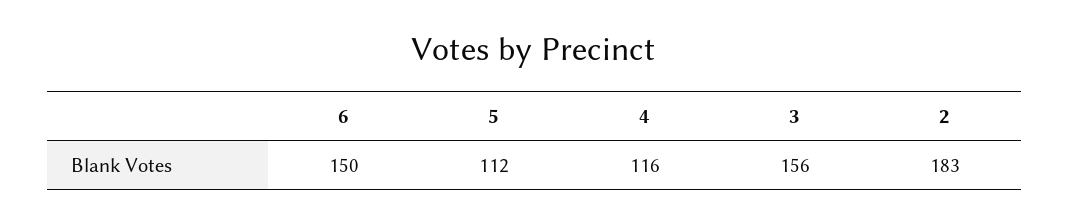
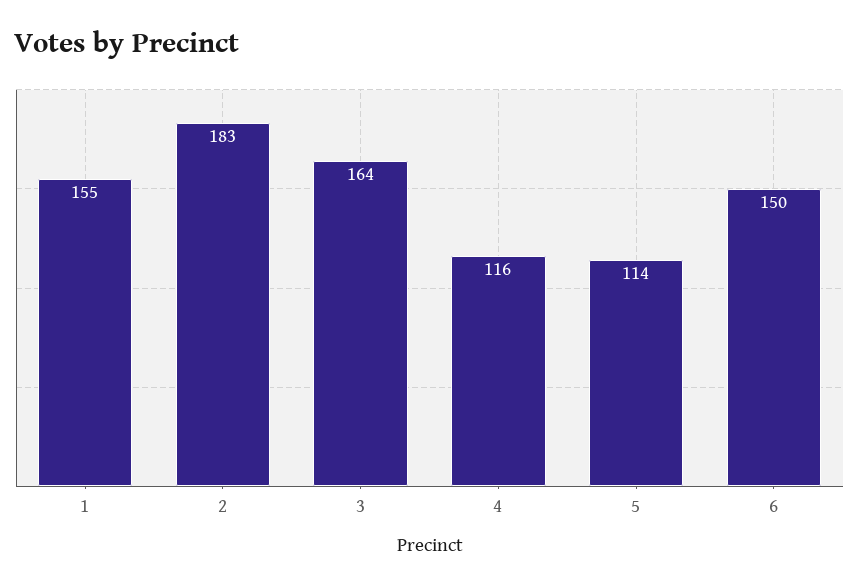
5: 112 -> 114
3: 156 -> 164
1: none -> 155

